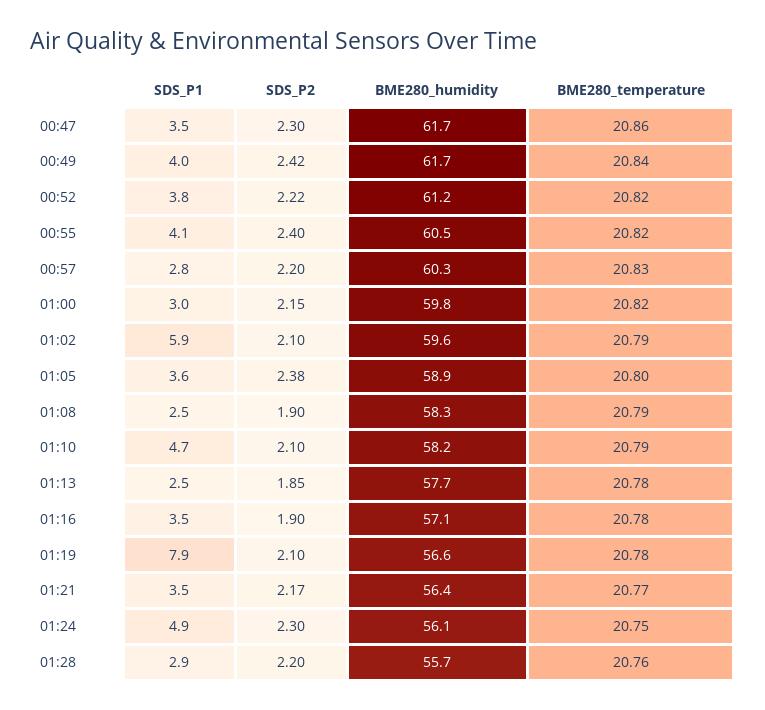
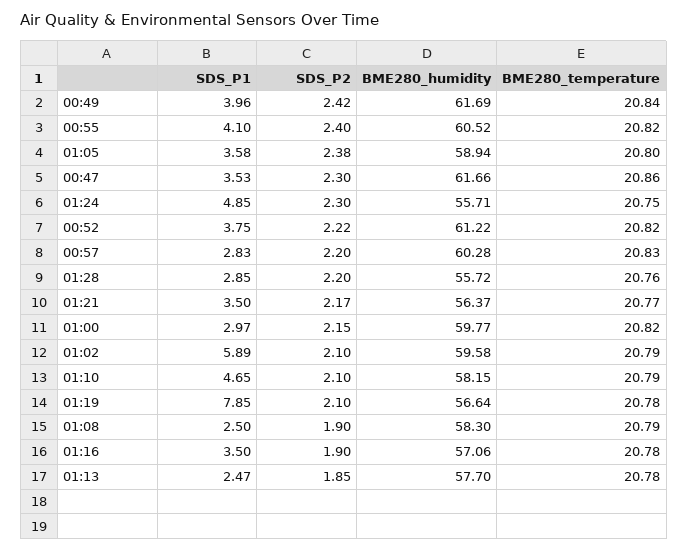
BME280_humidity, 01:24: 56.1 -> 55.71

